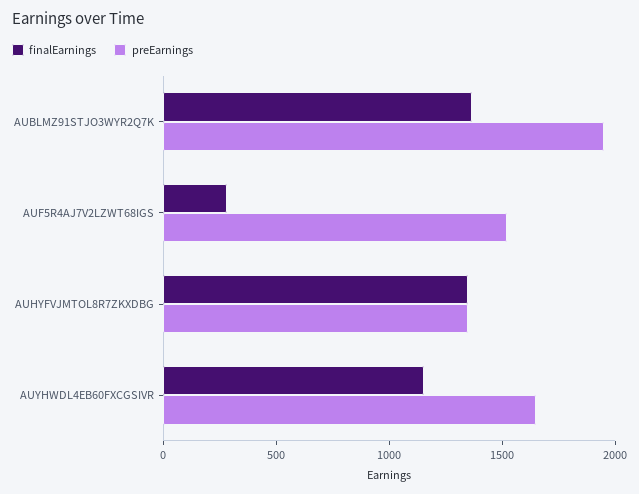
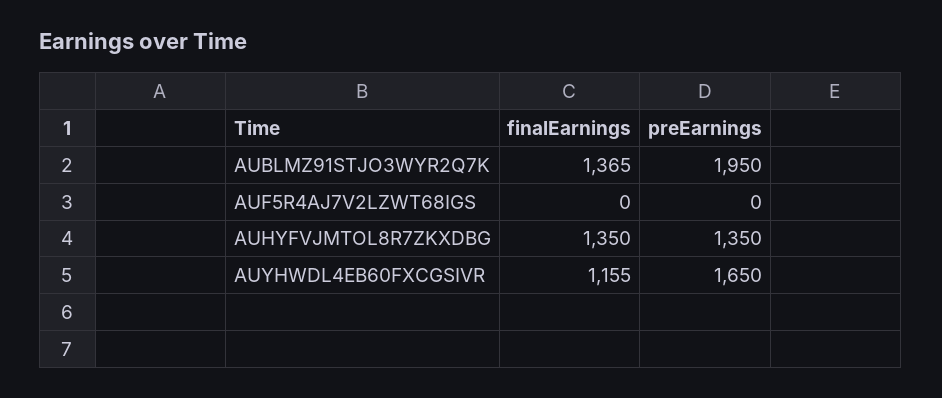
finalEarnings, AUF5R4AJ7V2LZWT68IGS: 300 -> 0
preEarnings, AUF5R4AJ7V2LZWT68IGS: 1500 -> 0

